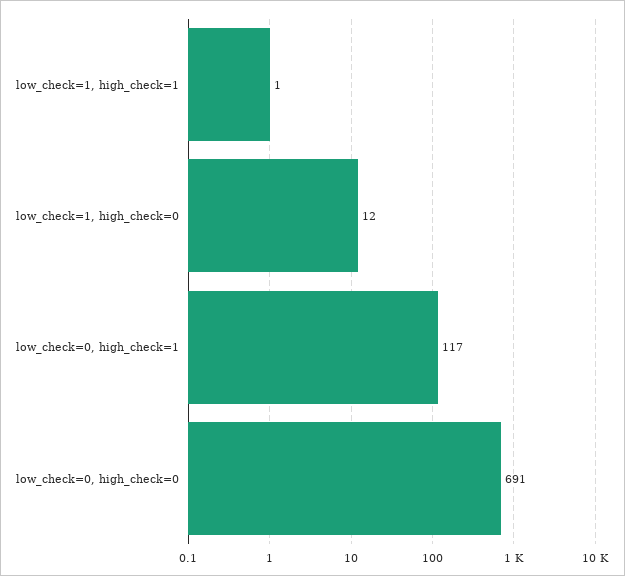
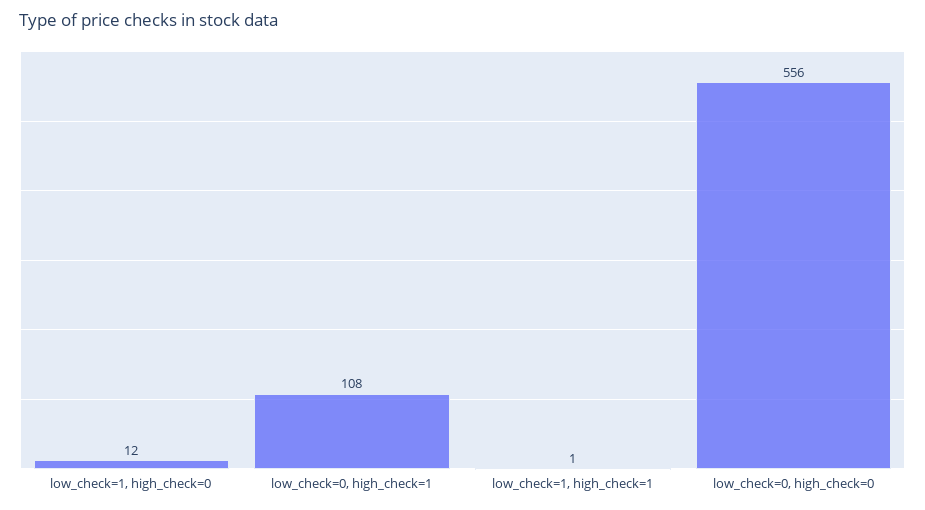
low_check=0, high_check=1: 117 -> 108
low_check=0, high_check=0: 691 -> 556

